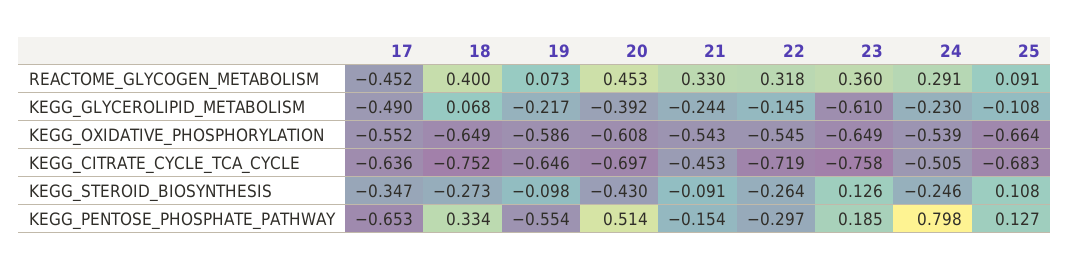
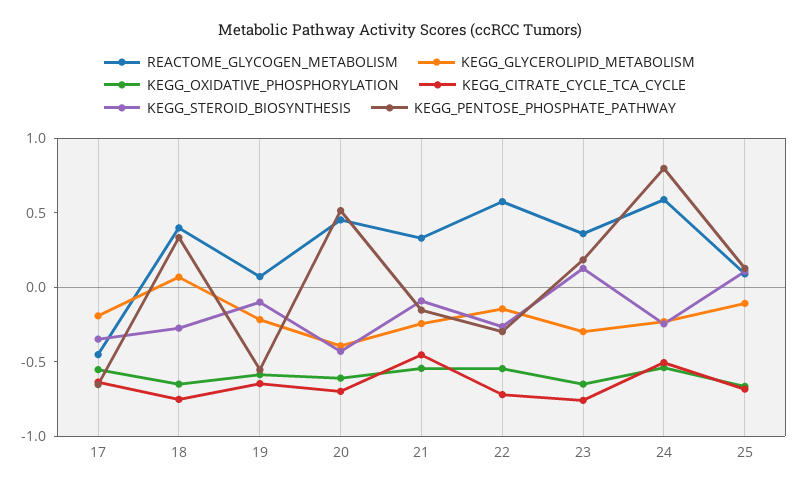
REACTOME_GLYCOGEN_METABOLISM, 22: 0.318 -> 0.6
REACTOME_GLYCOGEN_METABOLISM, 24: 0.291 -> 0.6
KEGG_GLYCEROLIPID_METABOLISM, 17: -0.49 -> -0.2
KEGG_GLYCEROLIPID_METABOLISM, 23: -0.61 -> -0.3

